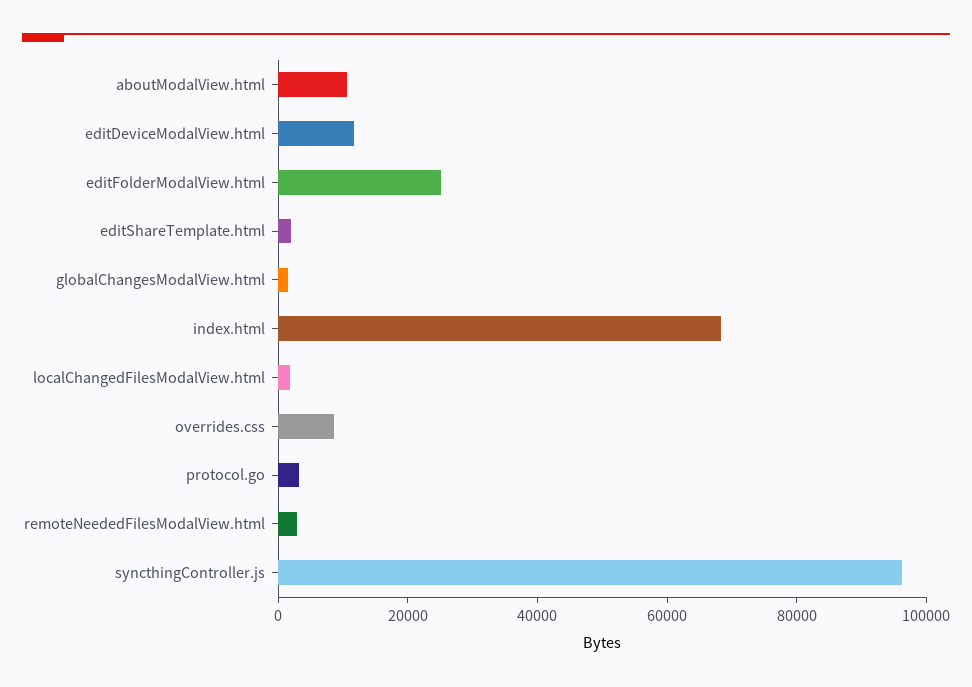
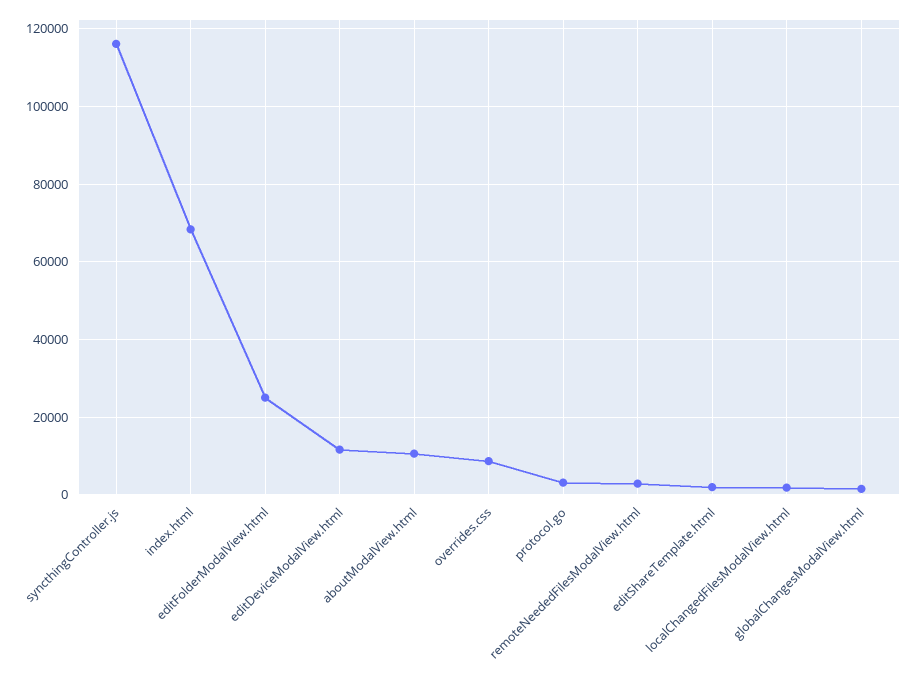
syncthingController.js: 95000 -> 116000

